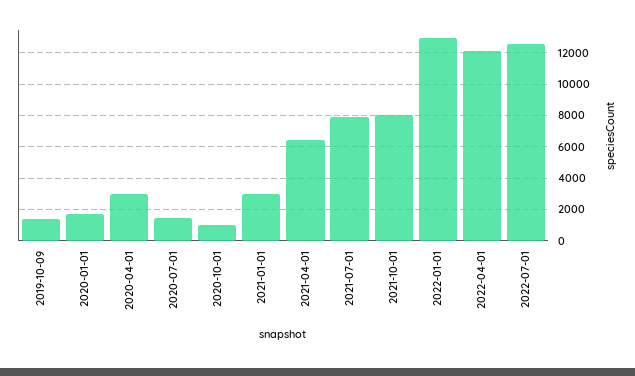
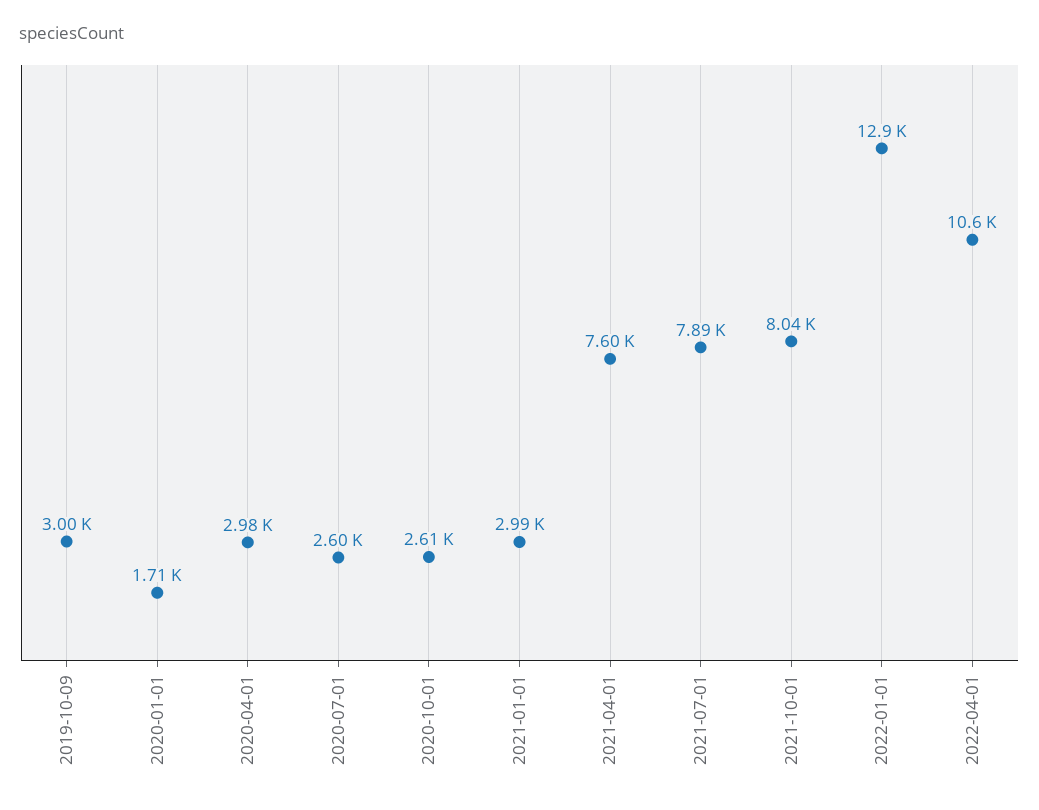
2019-10-09: 1500 -> 3000
2020-07-01: 1500 -> 2600
2020-10-01: 1000 -> 2610
2021-04-01: 6500 -> 7600
2022-04-01: 12000 -> 10600
2022-07-01: 12500 -> none

